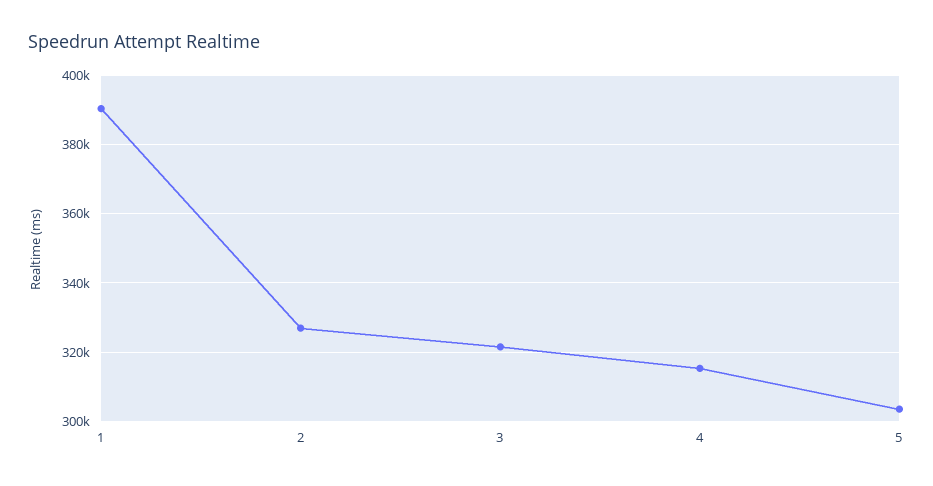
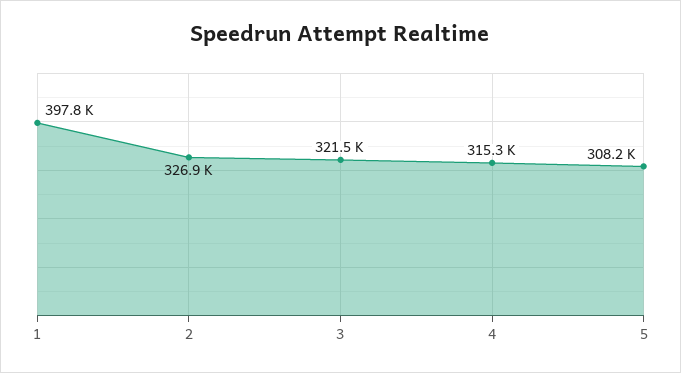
1: 390000 -> 397800
5: 304000 -> 308200

